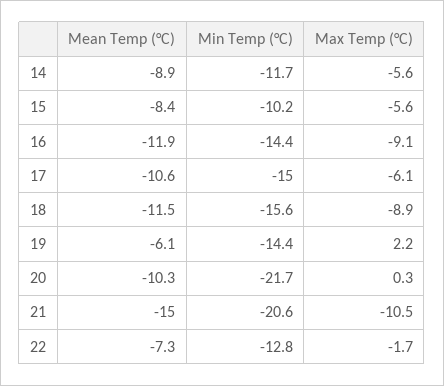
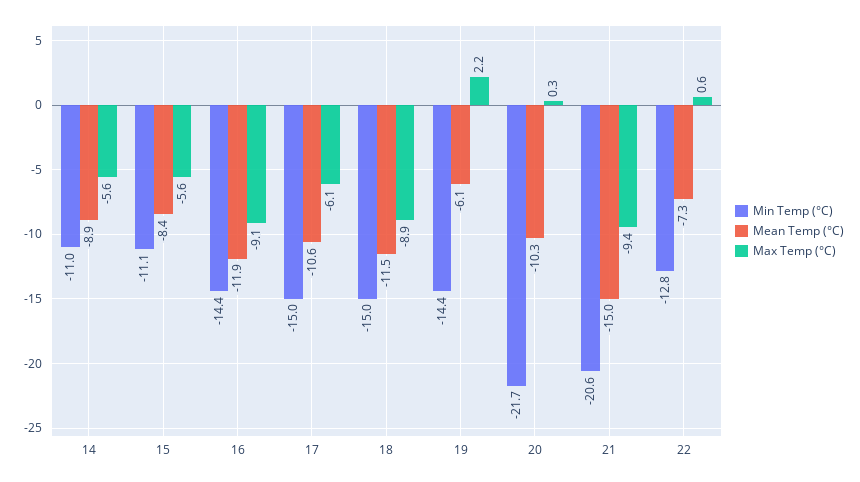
Min Temp (°C), 14: -11.7 -> -11
Min Temp (°C), 15: -10.2 -> -11.1
Min Temp (°C), 18: -15.6 -> -15
Max Temp (°C), 21: -10.5 -> -9.4
Max Temp (°C), 22: -1.7 -> 0.6

